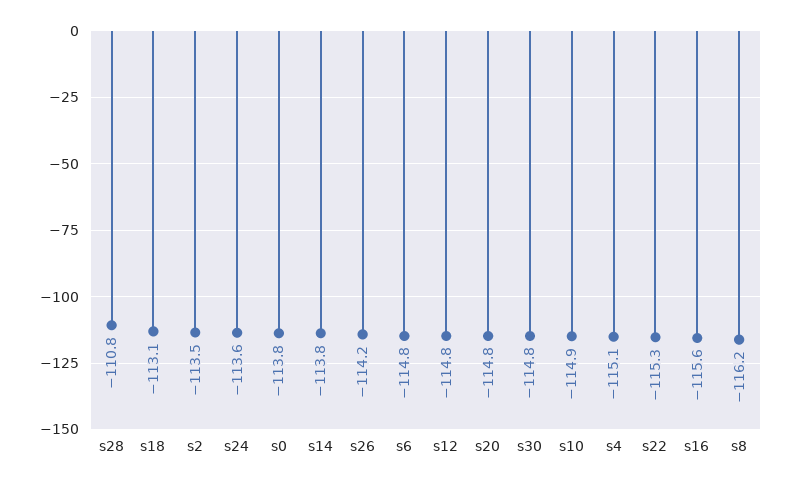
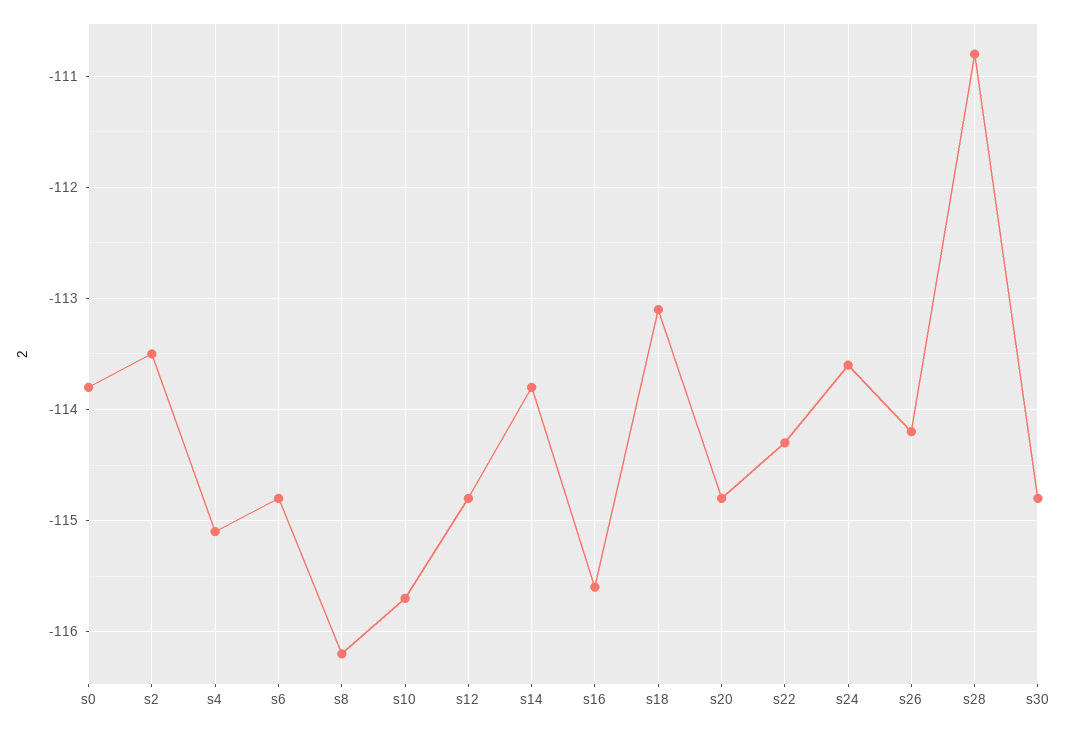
s10: -114.9 -> -115.7
s22: -115.3 -> -114.3

